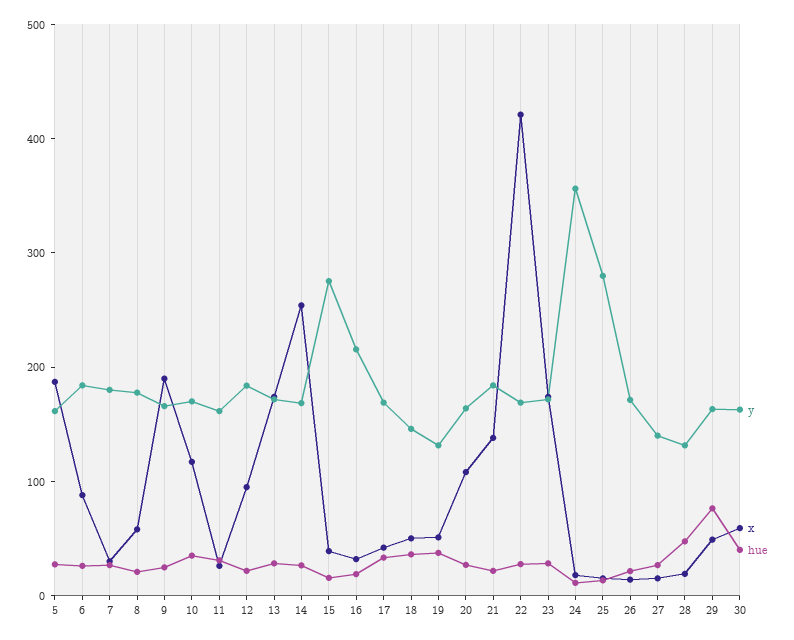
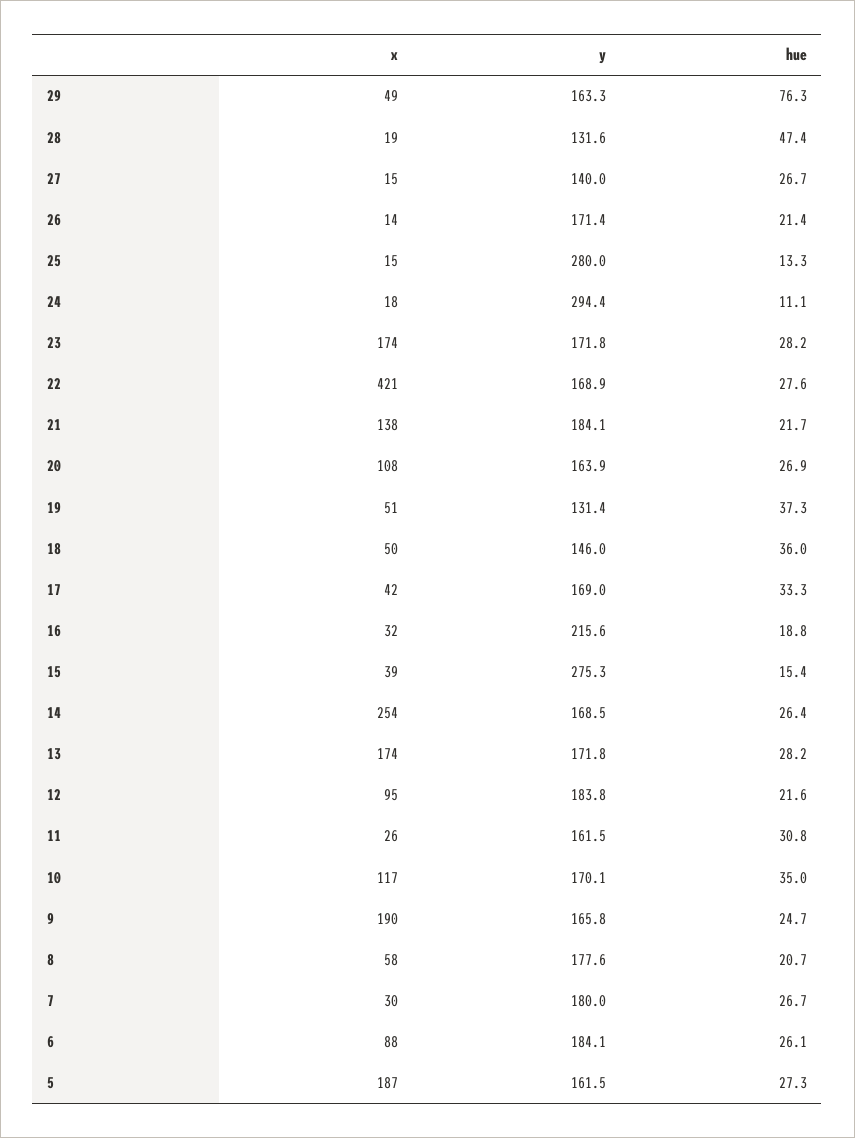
y, 24: 360 -> 294.4
y, 30: 160 -> none
x, 30: 60 -> none
hue, 30: 40 -> none

